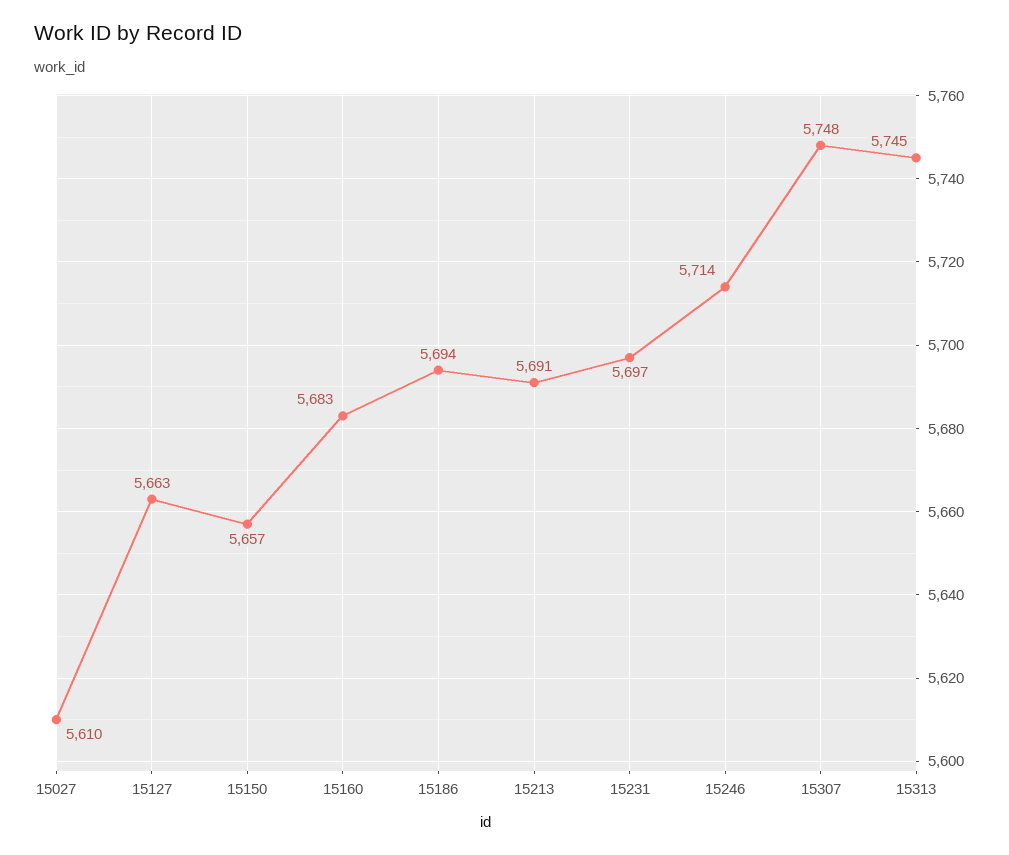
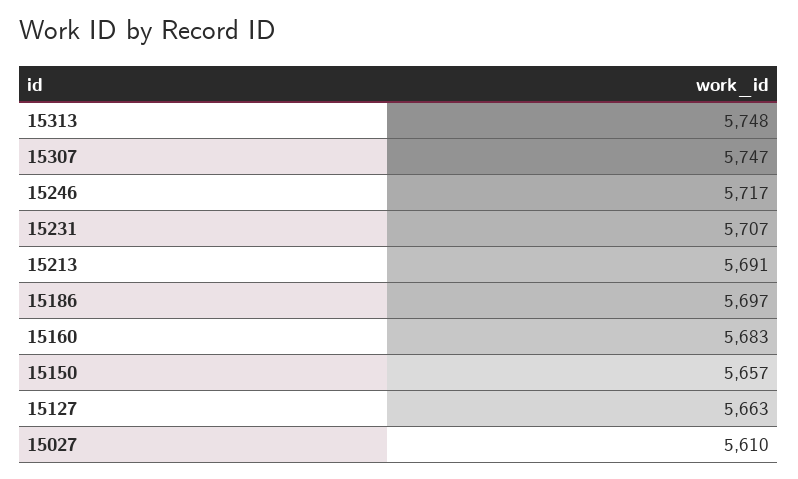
15186: 5694 -> 5697
15231: 5697 -> 5707
15246: 5714 -> 5717
15307: 5748 -> 5747
15313: 5745 -> 5748

